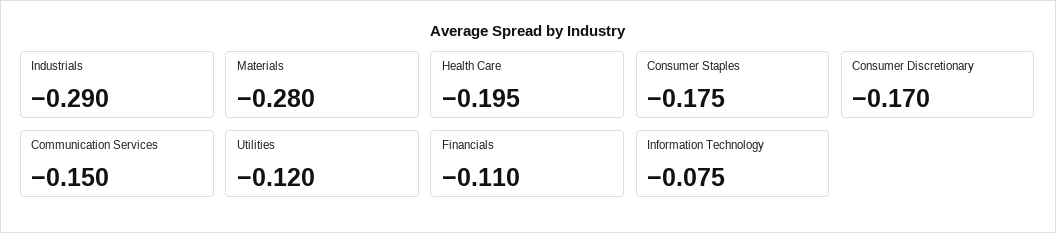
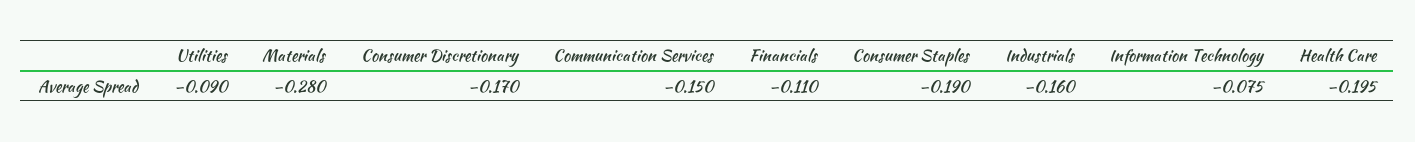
Industrials: -0.29 -> -0.16
Consumer Staples: -0.175 -> -0.19
Utilities: -0.12 -> -0.09

